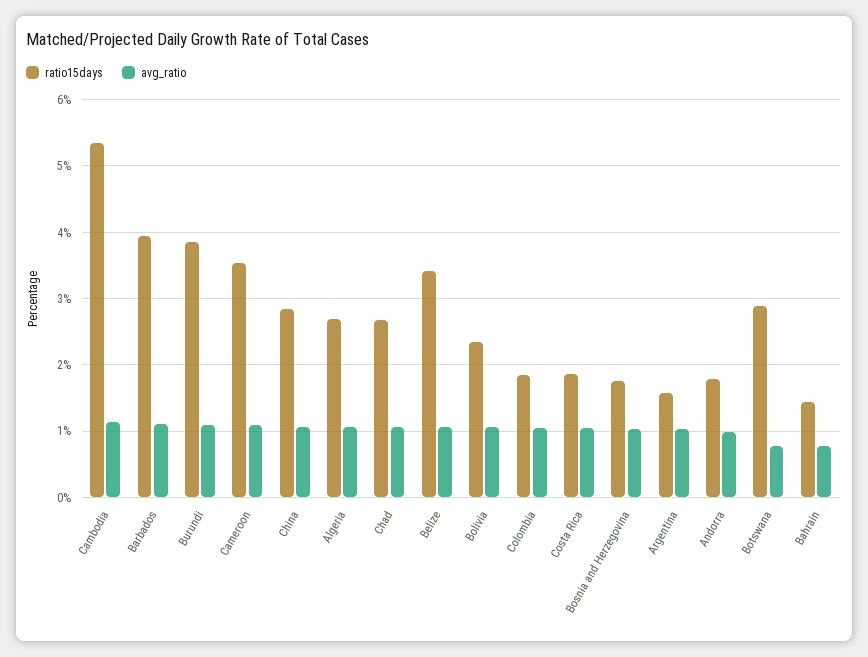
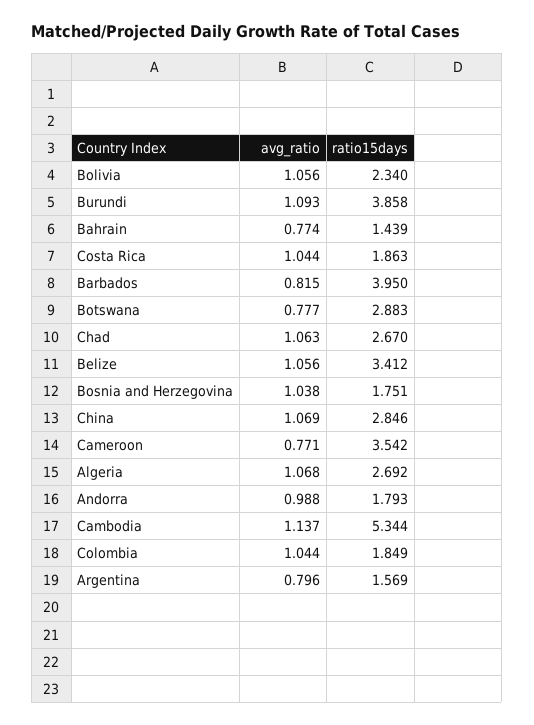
avg_ratio, Barbados: 1.1 -> 0.815
avg_ratio, Cameroon: 1.1 -> 0.771
avg_ratio, Argentina: 1 -> 0.796

